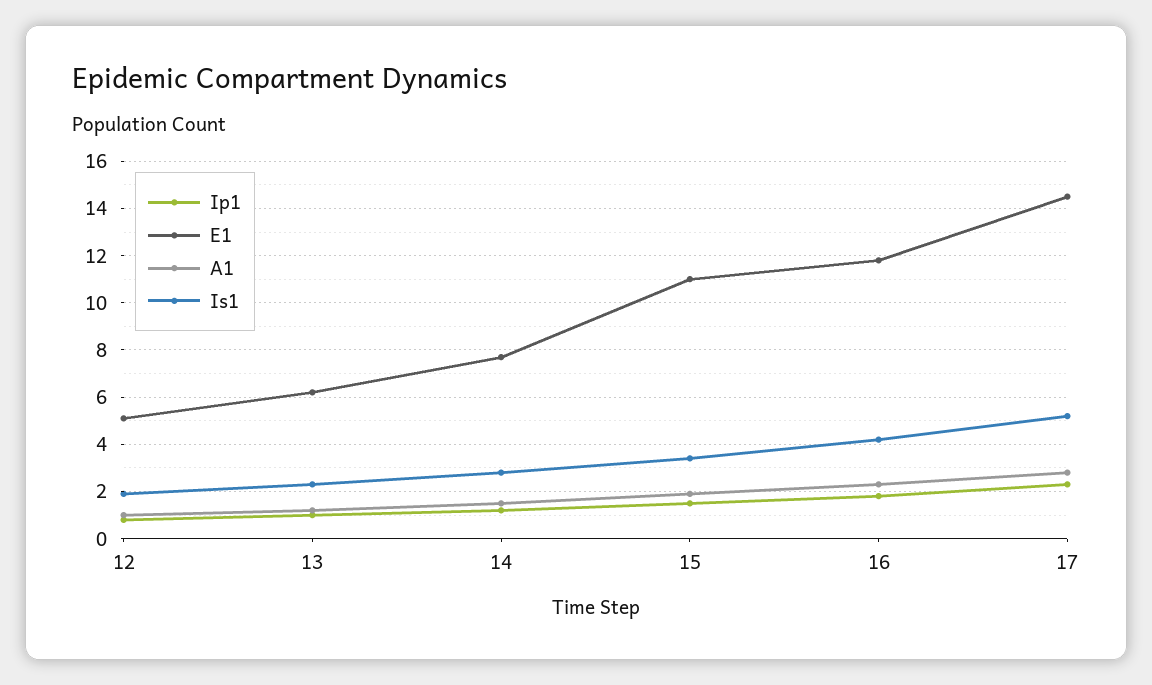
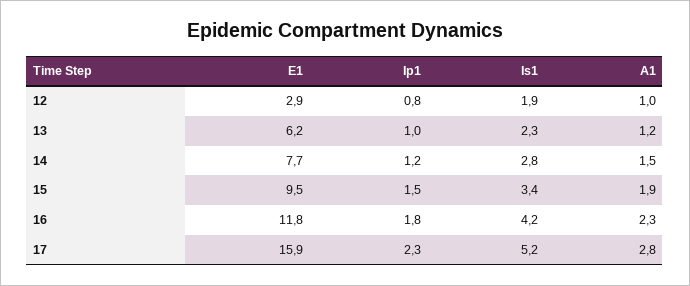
E1, 12: 5 -> 2.9
E1, 15: 11 -> 9.5
E1, 17: 14.5 -> 15.9

